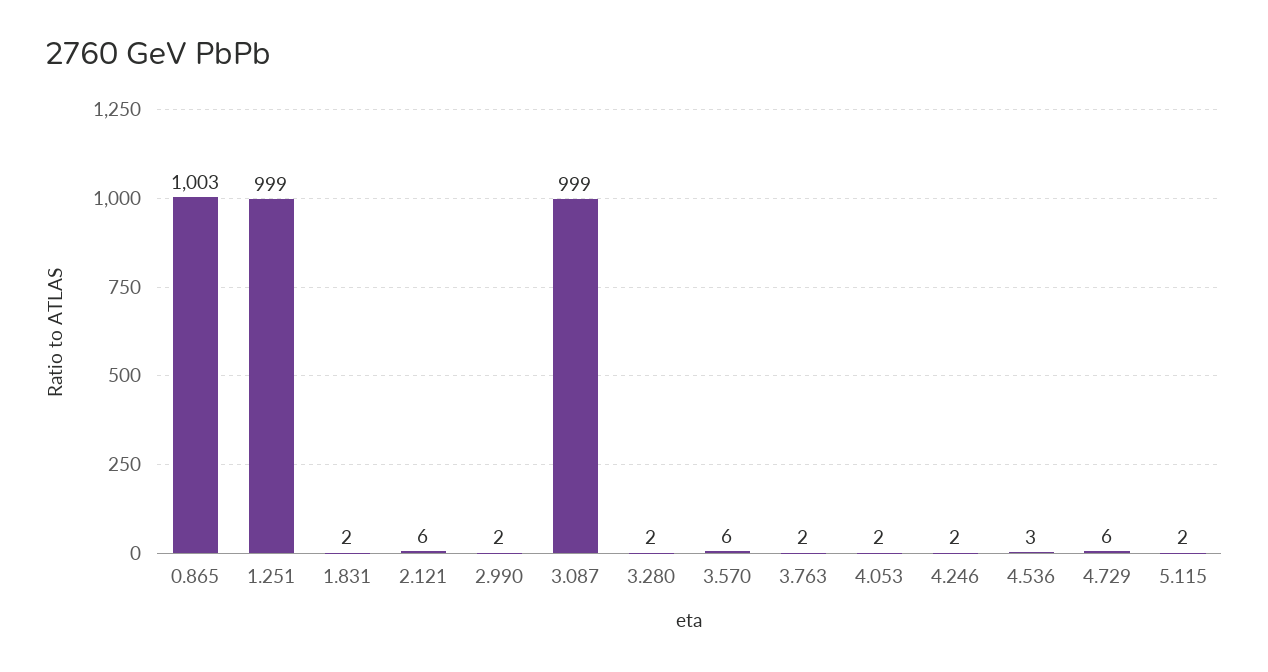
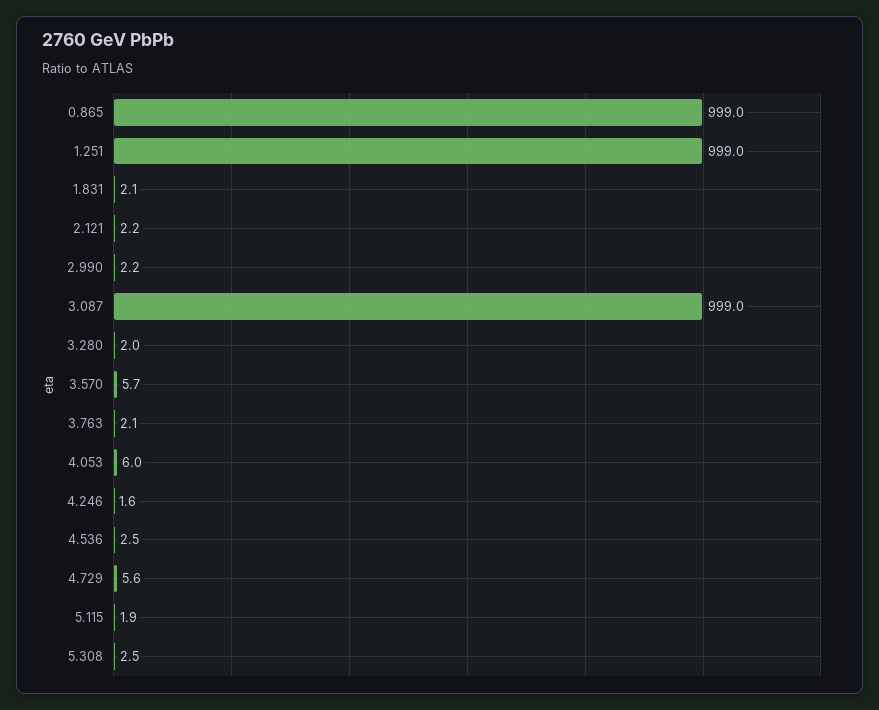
0.865: 1003 -> 999
2.121: 6 -> 2.2
4.053: 2 -> 6
5.308: none -> 2.5

